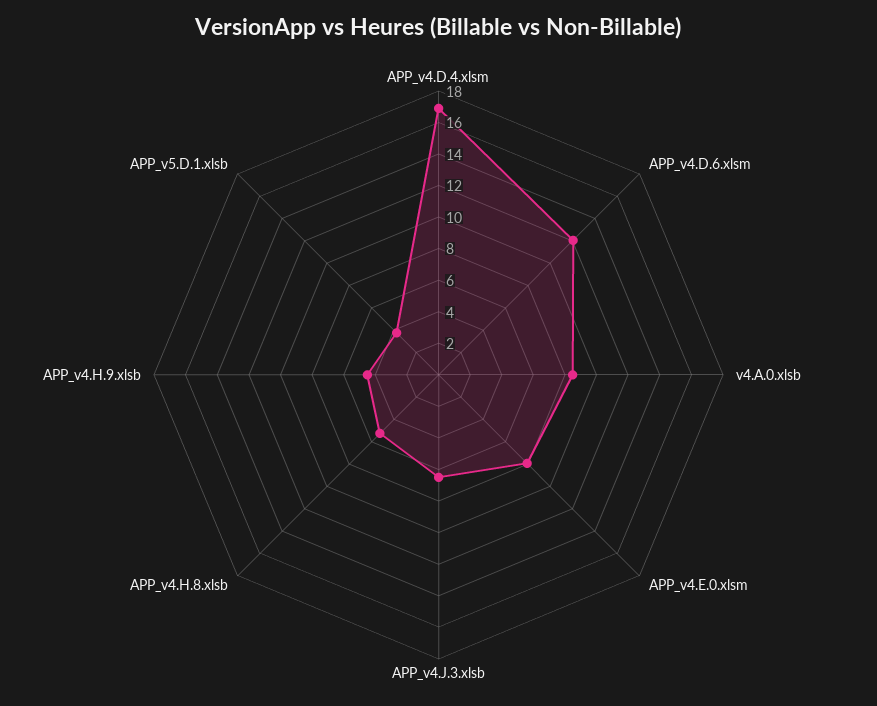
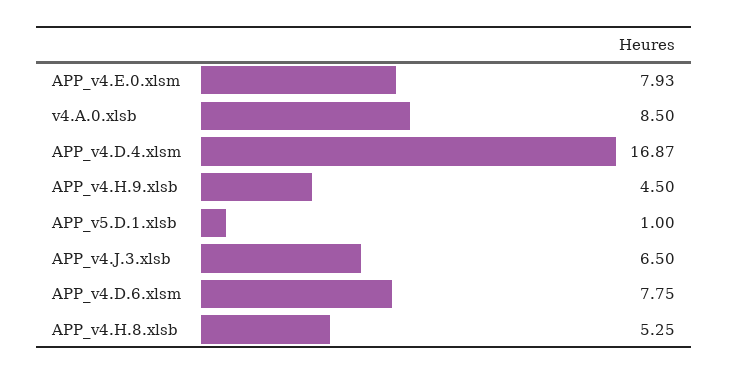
APP_v4.D.6.xlsm: 12 -> 7.75
APP_v5.D.1.xlsb: 4 -> 1

